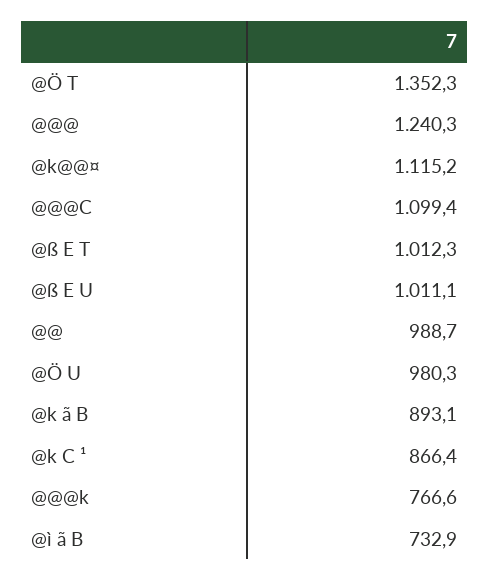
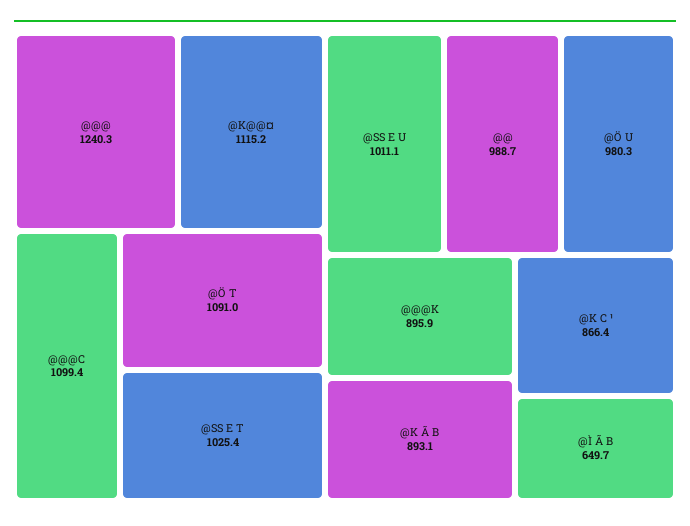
@Ö T: 1352.3 -> 1091
@ß E T: 1012.3 -> 1025.4
@@@k: 766.6 -> 895.9
@ì ã B: 732.9 -> 649.7

